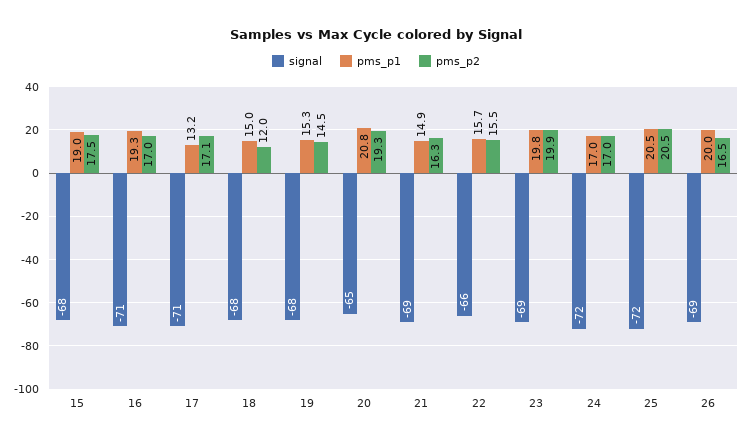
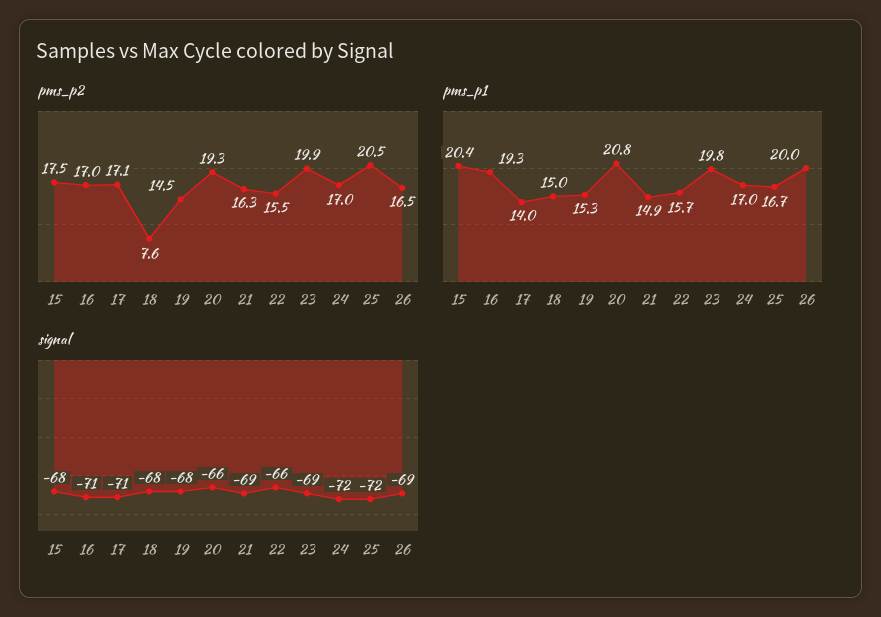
pms_p1, 15: 19 -> 20.4
pms_p1, 17: 13.2 -> 14
pms_p2, 18: 12 -> 7.6
signal, 20: -65 -> -66
pms_p1, 25: 20.5 -> 16.7

